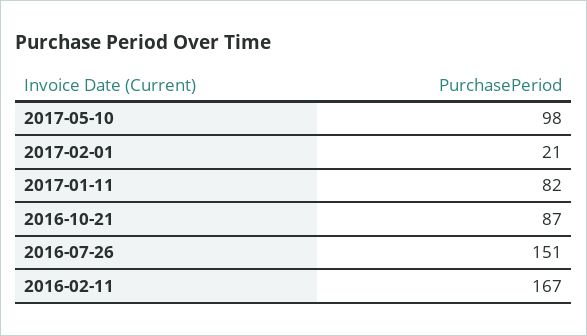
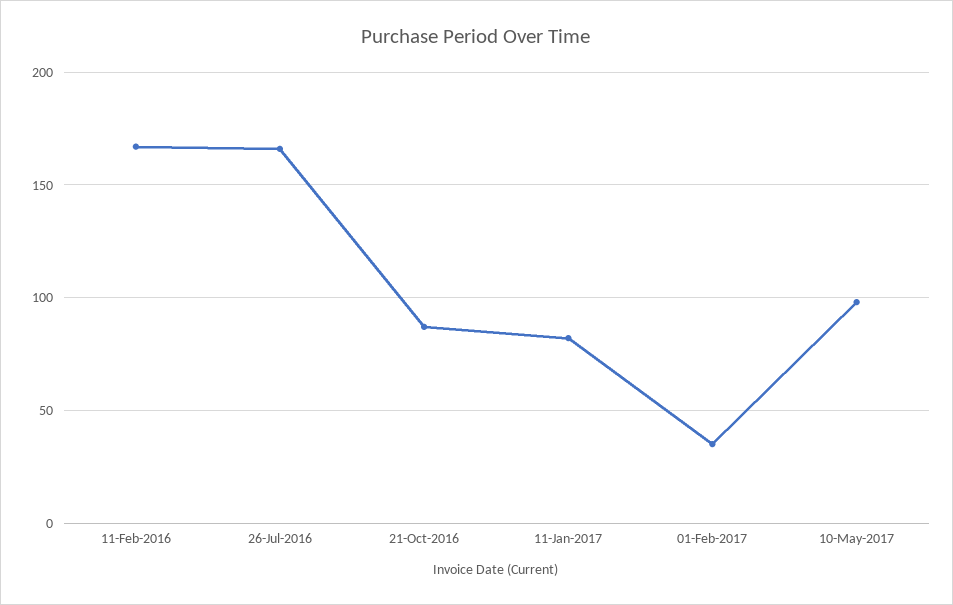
2017-02-01: 21 -> 35
2016-07-26: 151 -> 165

